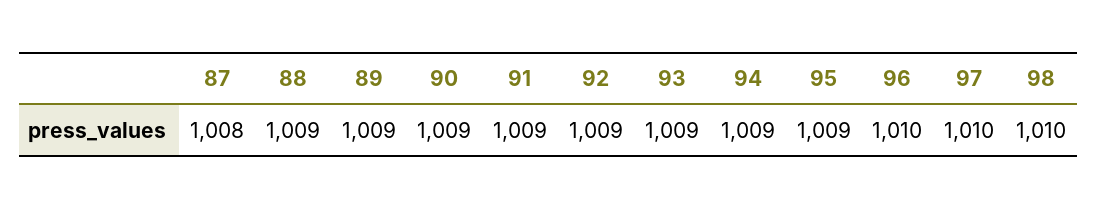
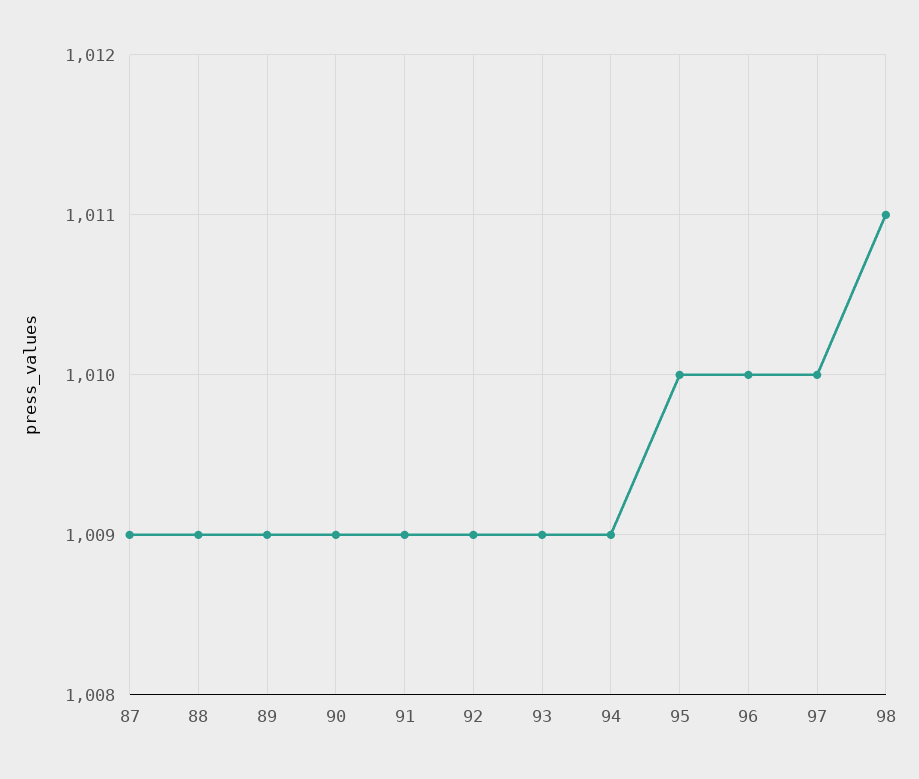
87: 1008 -> 1009
95: 1009 -> 1010
98: 1010 -> 1011

